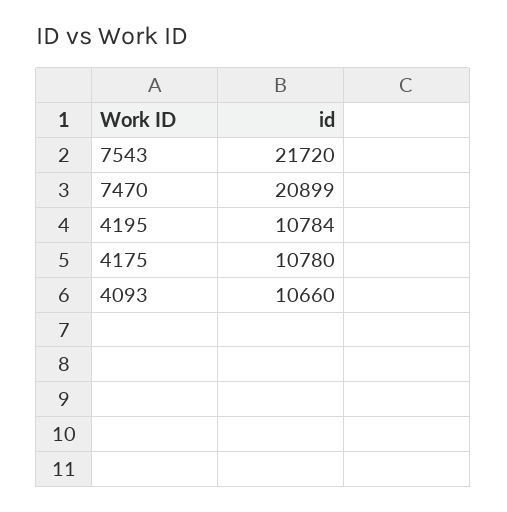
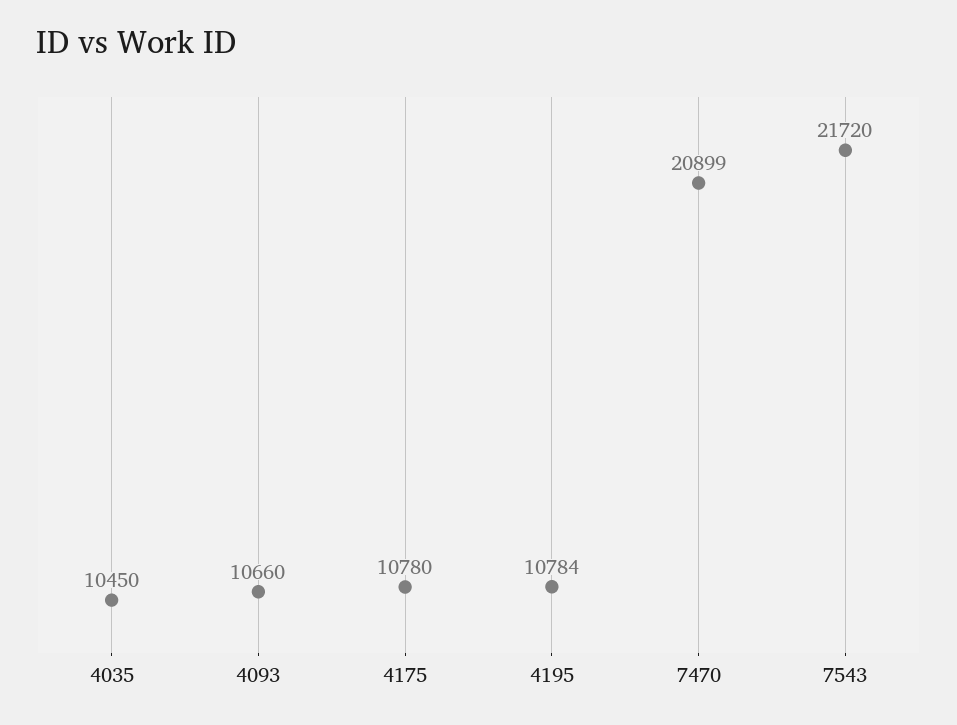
4035: none -> 10450

